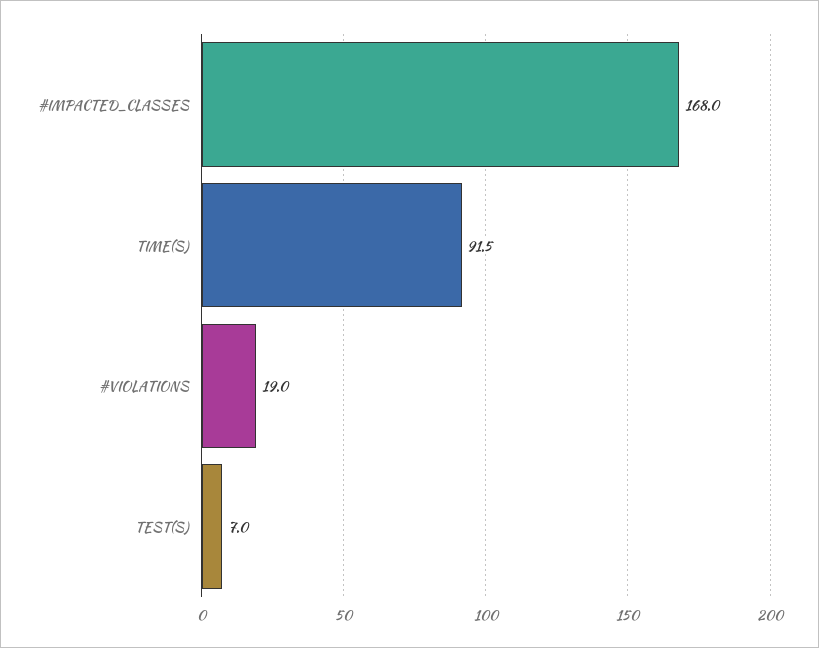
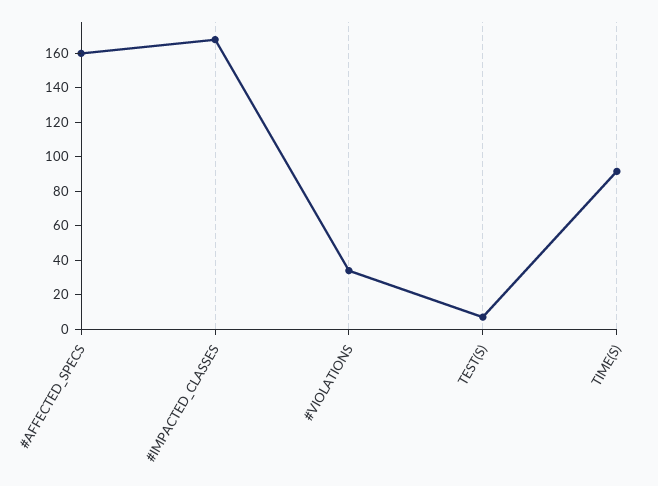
#VIOLATIONS: 19 -> 35
#AFFECTED_SPECS: none -> 160

